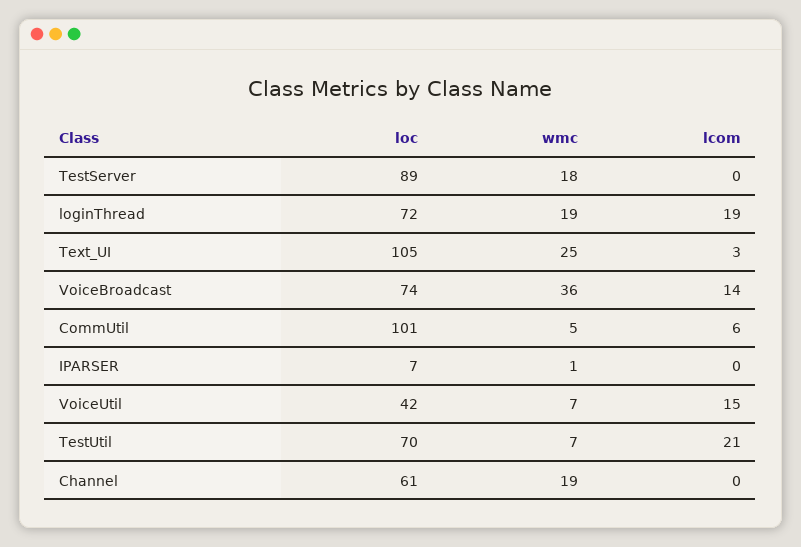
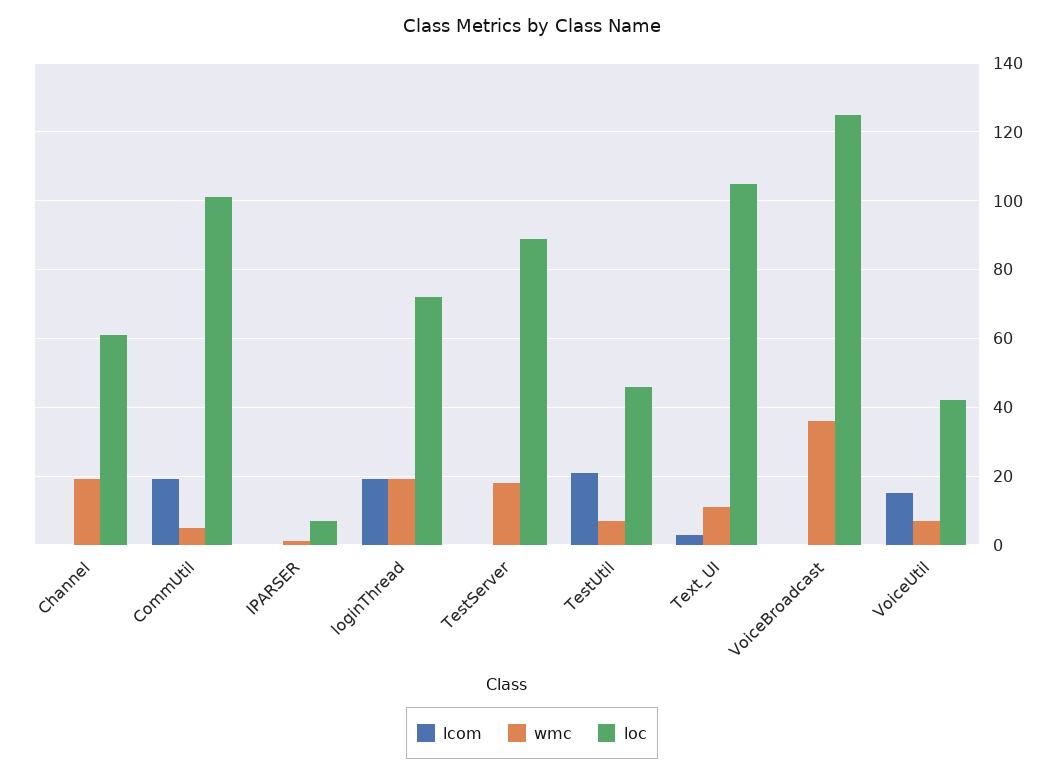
wmc, Text_UI: 25 -> 10
loc, VoiceBroadcast: 74 -> 125
lcom, VoiceBroadcast: 14 -> 0
lcom, CommUtil: 6 -> 20
loc, TestUtil: 70 -> 45

